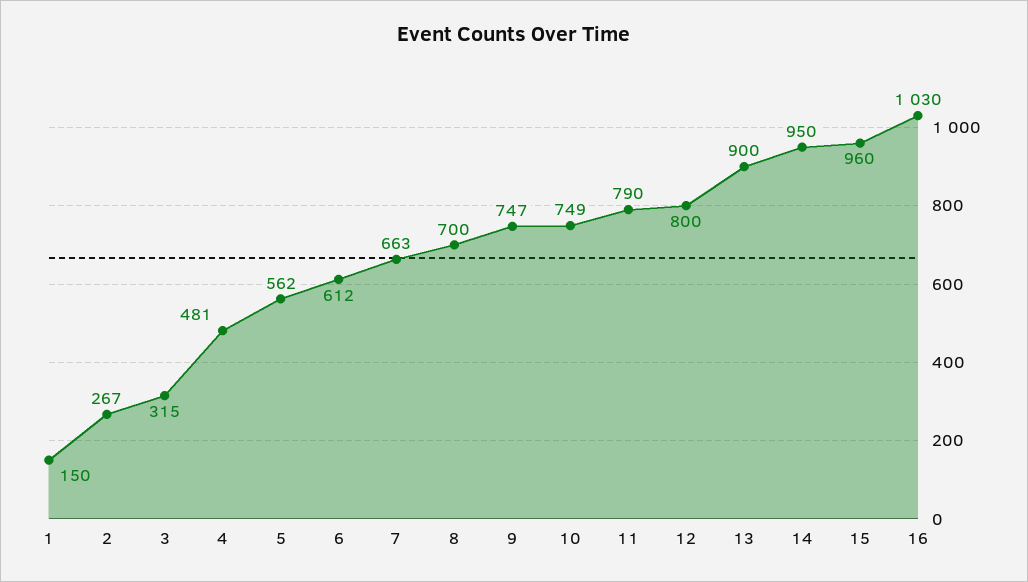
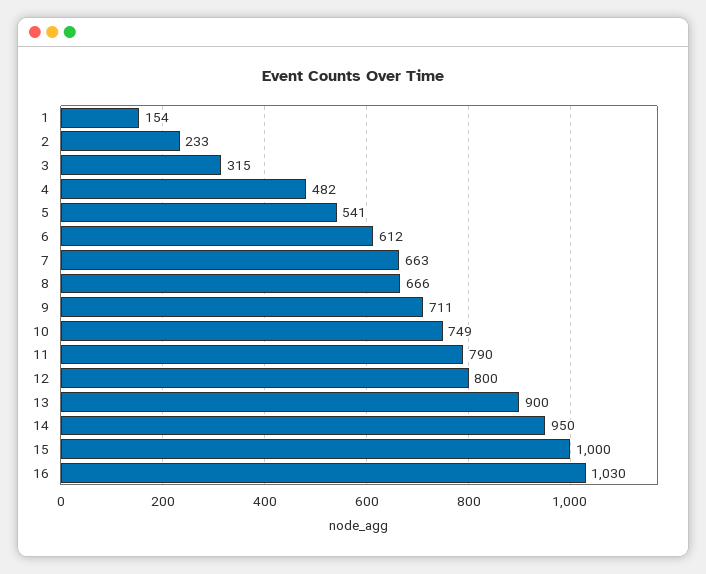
1: 150 -> 154
2: 267 -> 233
4: 481 -> 482
5: 562 -> 541
8: 700 -> 666
9: 747 -> 711
15: 960 -> 1000

